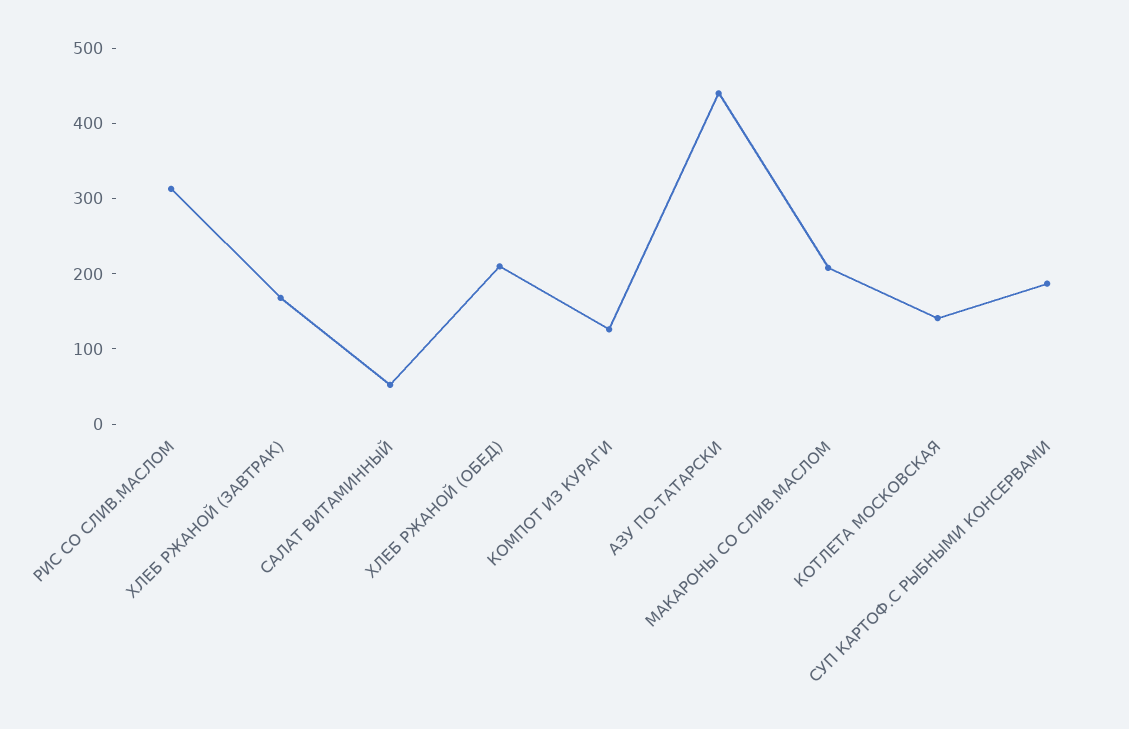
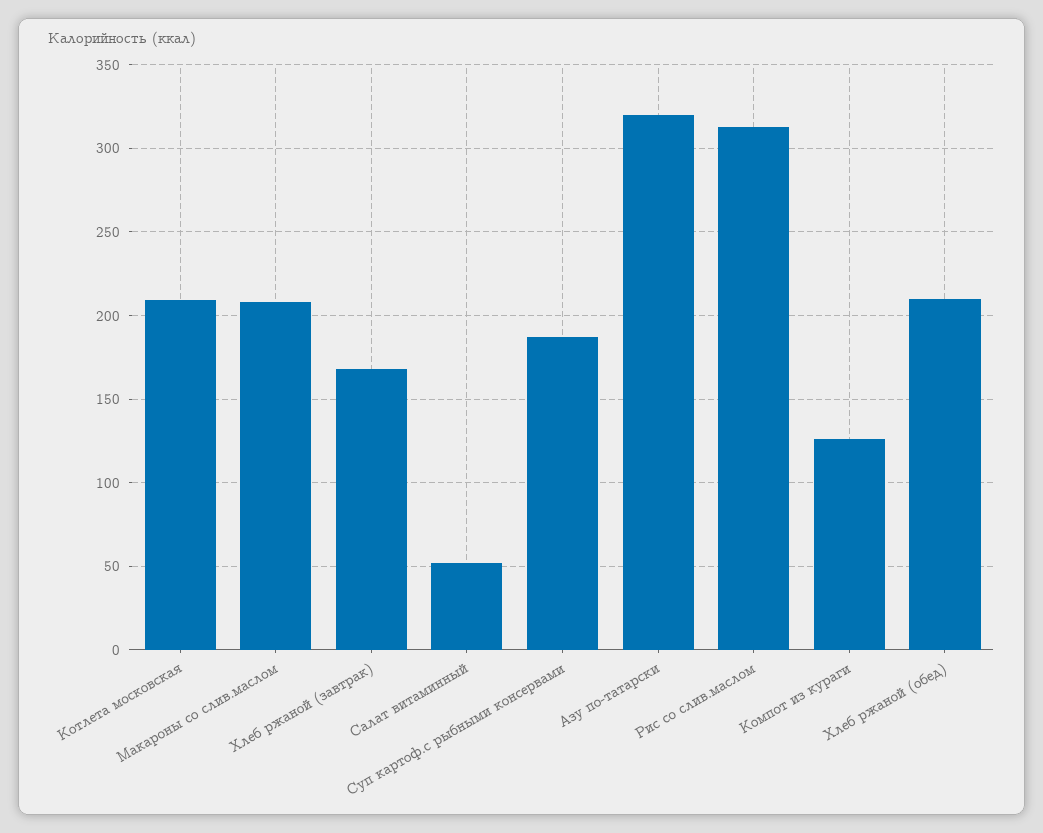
АЗУ ПО-ТАТАРСКИ: 440 -> 320
КОТЛЕТА МОСКОВСКАЯ: 140 -> 210

